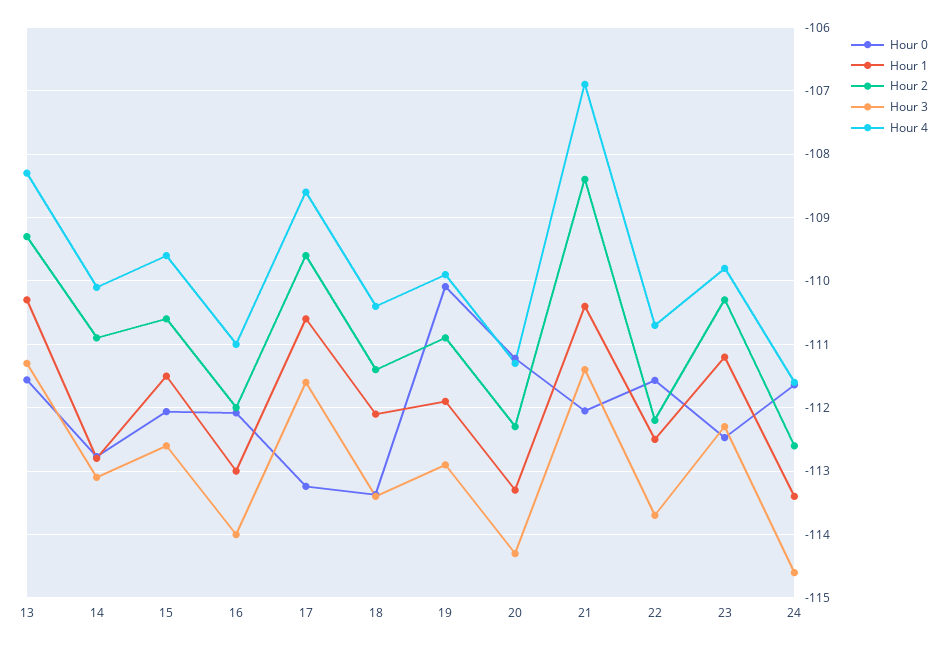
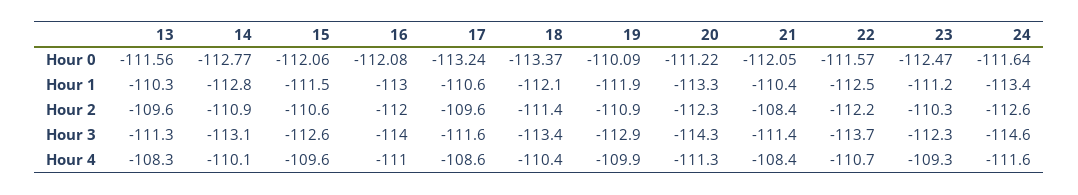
Hour 2, 13: -109.3 -> -109.6
Hour 4, 21: -106.9 -> -108.4
Hour 4, 23: -109.8 -> -109.3

